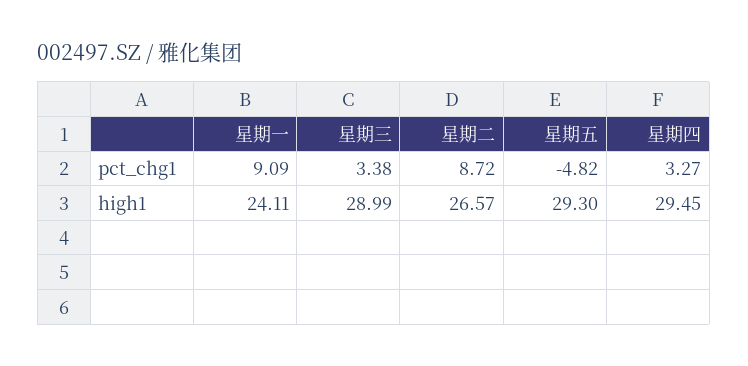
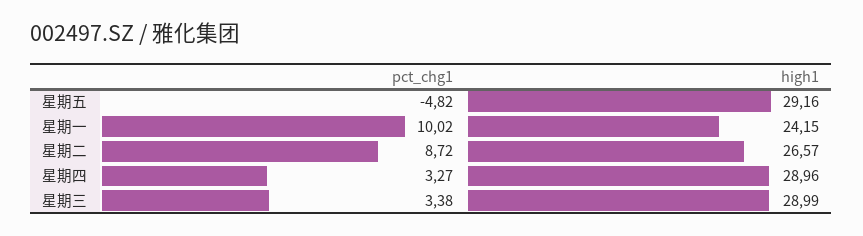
星期一, pct_chg1: 9.09 -> 10.02
星期一, high1: 24.11 -> 24.15
星期五, high1: 29.3 -> 29.16
星期四, high1: 29.45 -> 28.96

